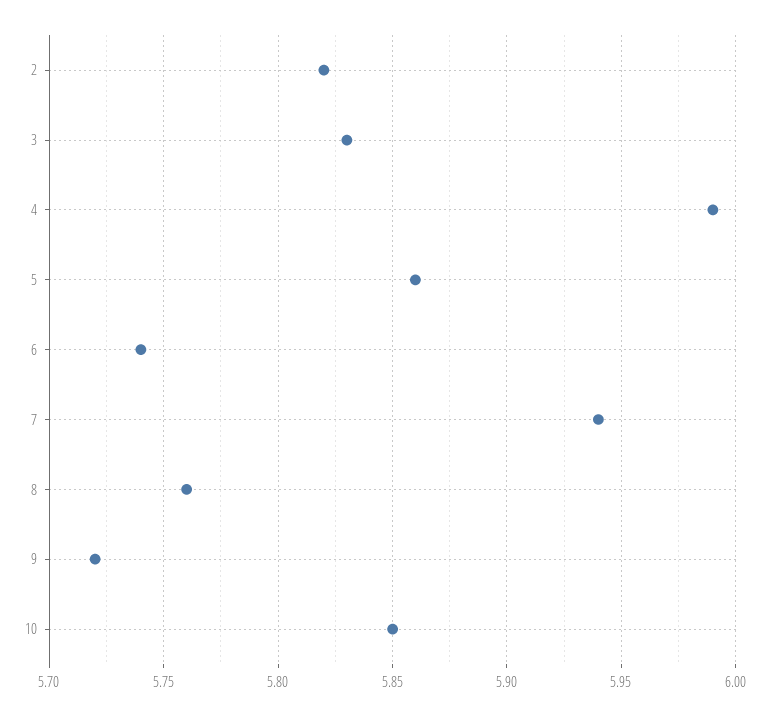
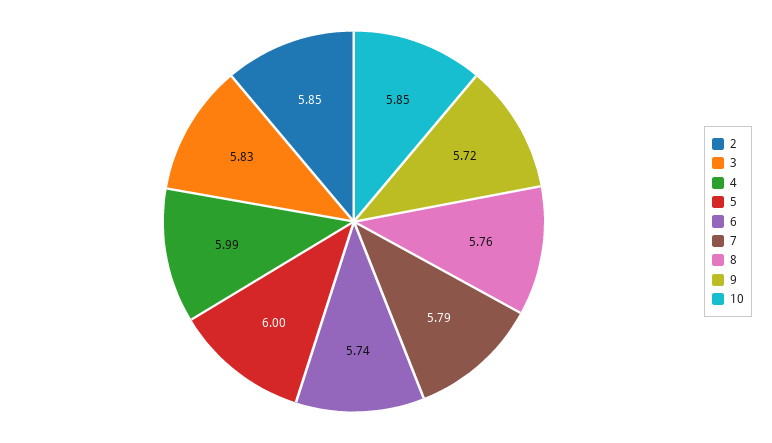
2: 5.82 -> 5.85
5: 5.86 -> 6
7: 5.94 -> 5.79

